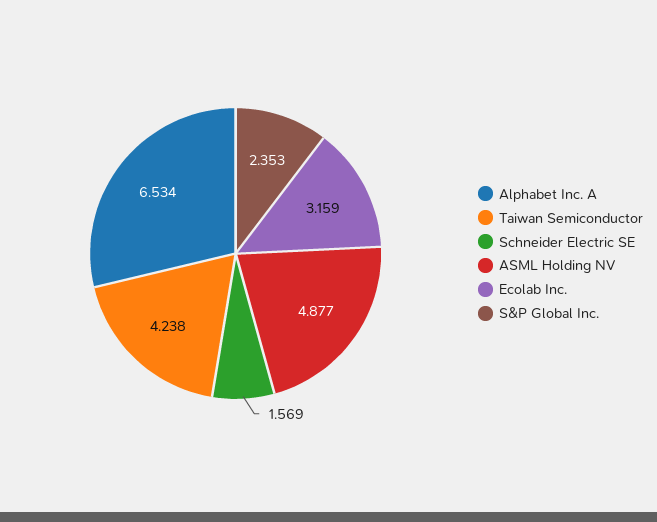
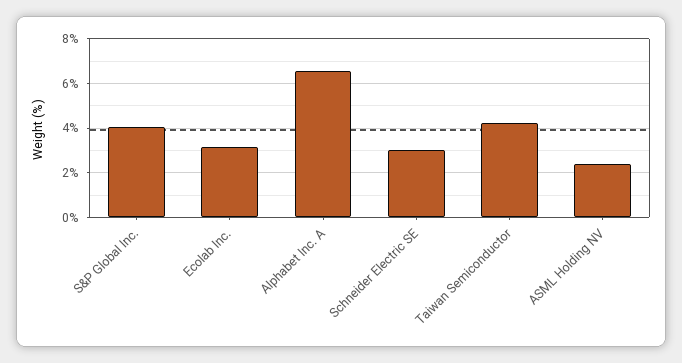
Schneider Electric SE: 1.569 -> 3
ASML Holding NV: 4.877 -> 2.5
S&P Global Inc.: 2.353 -> 4

